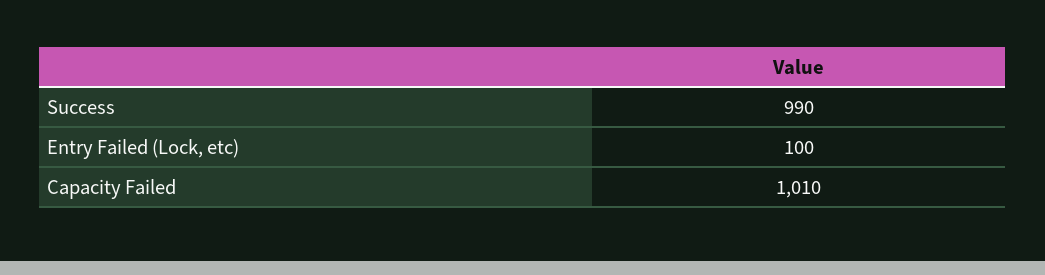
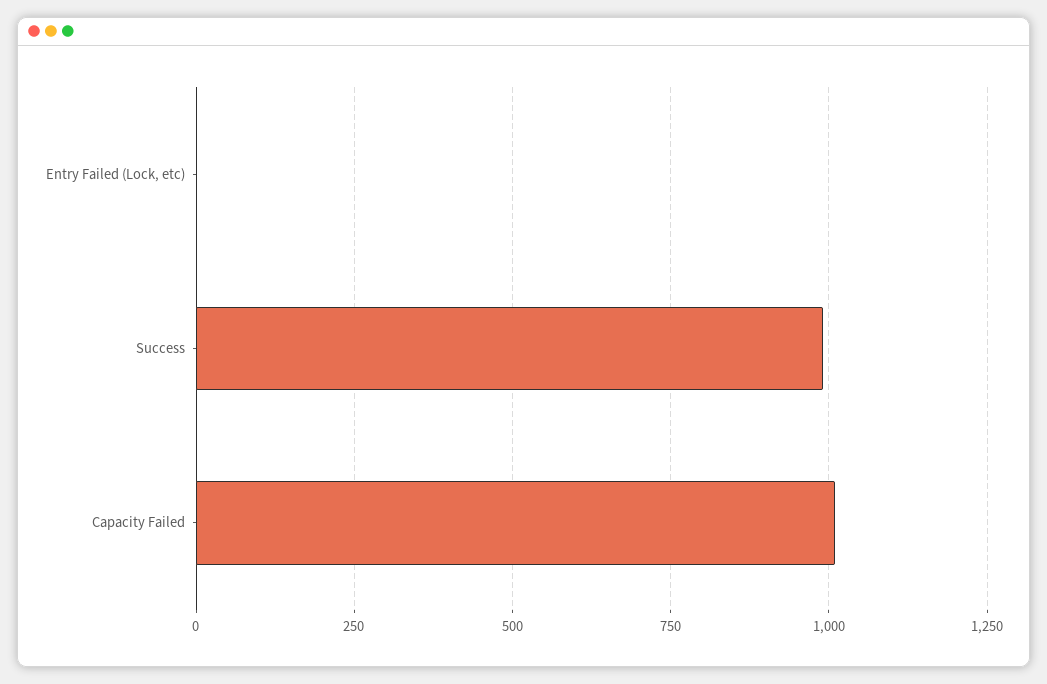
Entry Failed (Lock, etc): 100 -> 0

